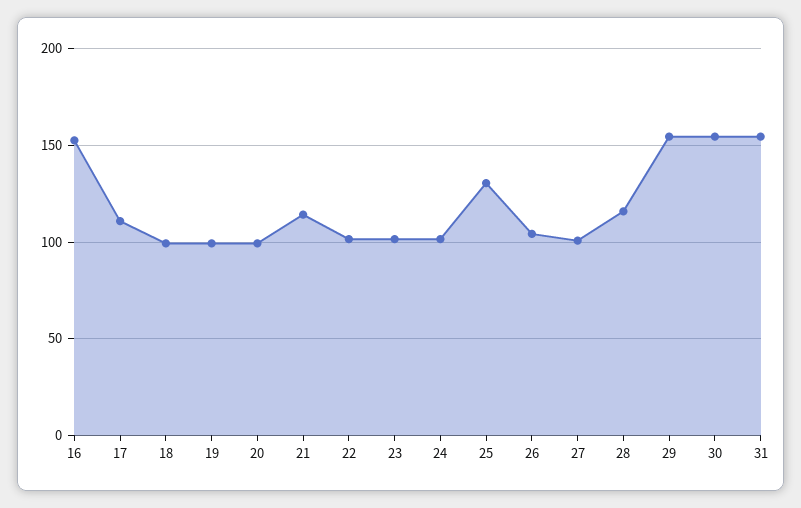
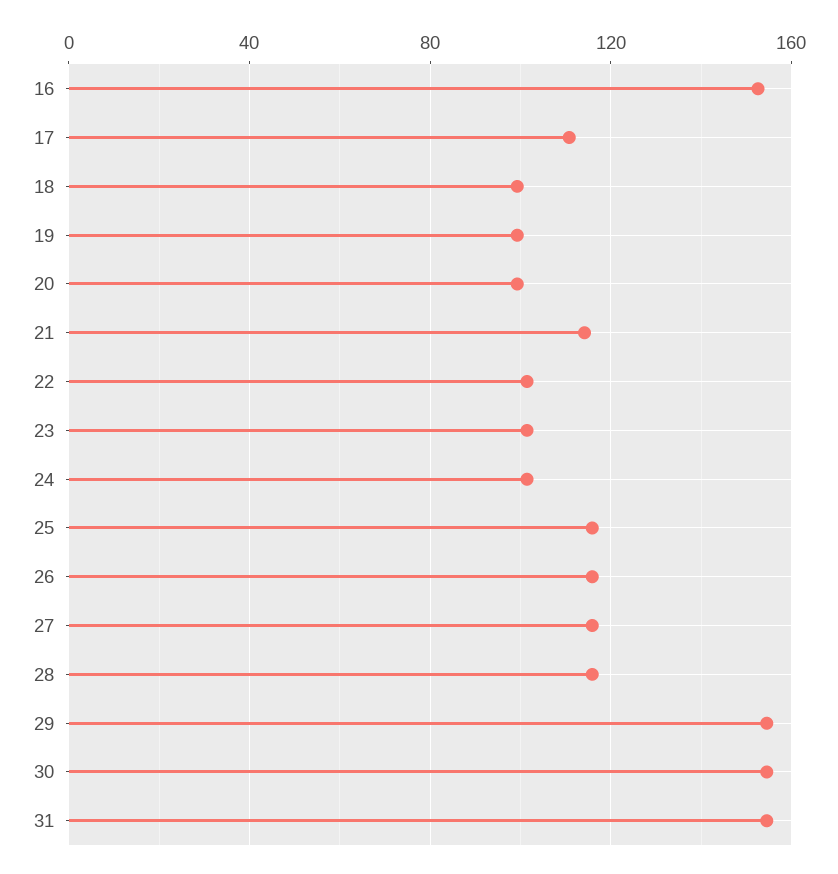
25: 130 -> 115
26: 105 -> 115
27: 100 -> 115

